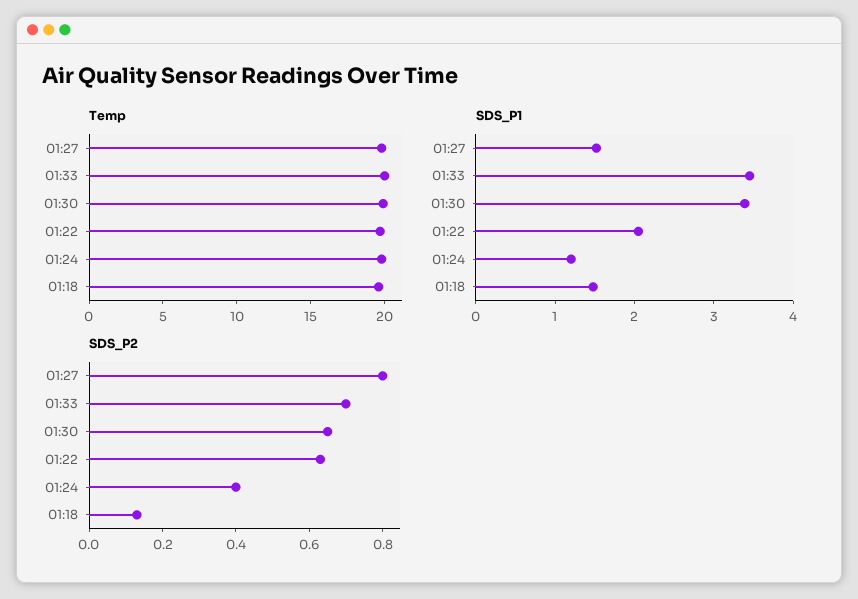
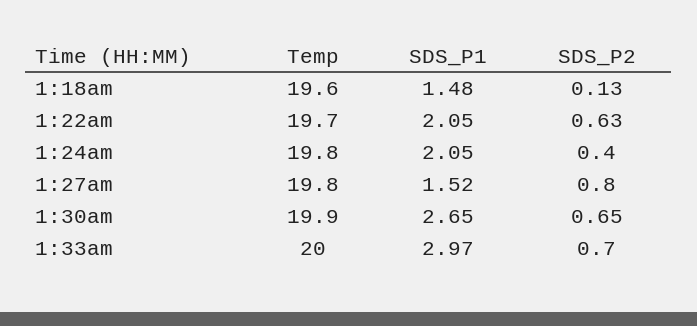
SDS_P1, 01:33: 3.4 -> 2.97
SDS_P1, 01:30: 3.4 -> 2.65
SDS_P1, 01:24: 1.2 -> 2.05

